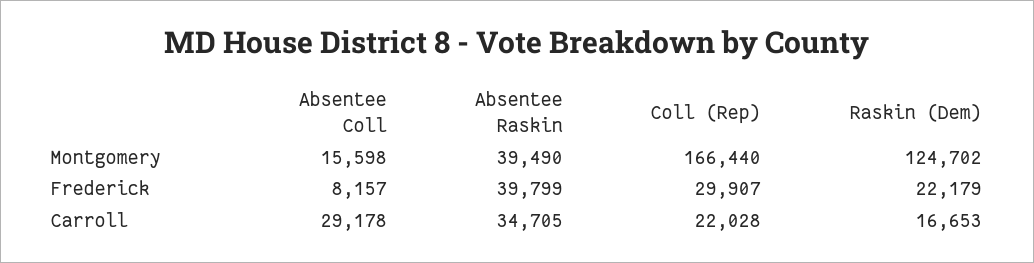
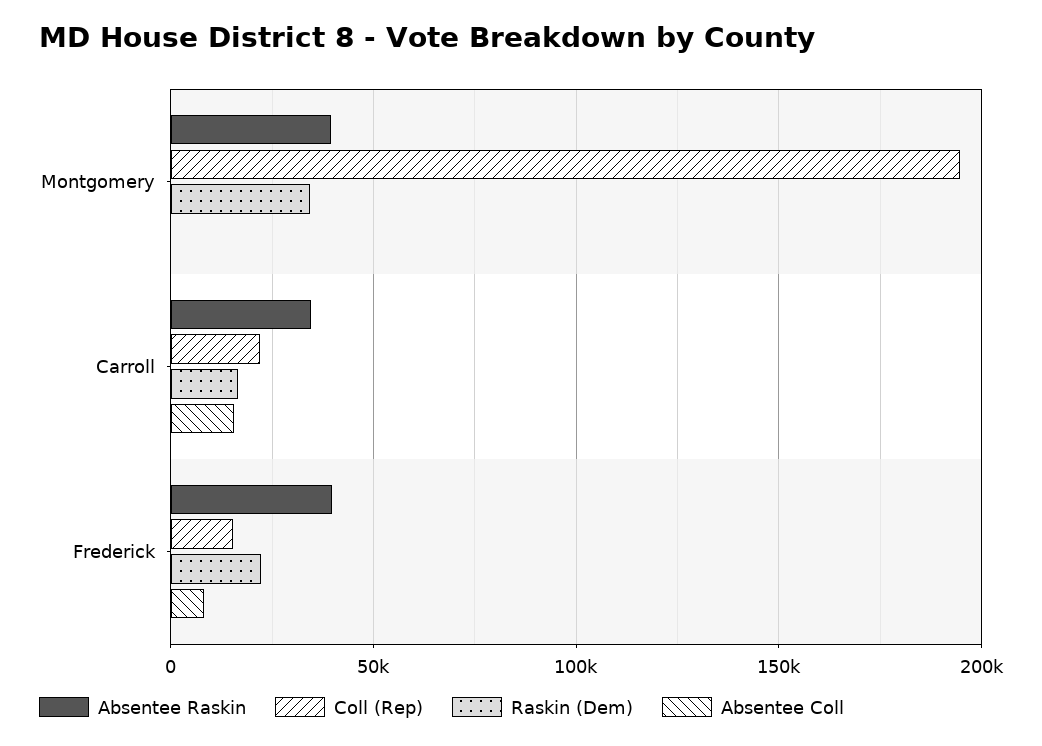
Absentee Coll, Montgomery: 15598 -> 0
Coll (Rep), Montgomery: 166440 -> 195000
Raskin (Dem), Montgomery: 124702 -> 35000
Coll (Rep), Frederick: 29907 -> 15000
Absentee Coll, Carroll: 29178 -> 15000

